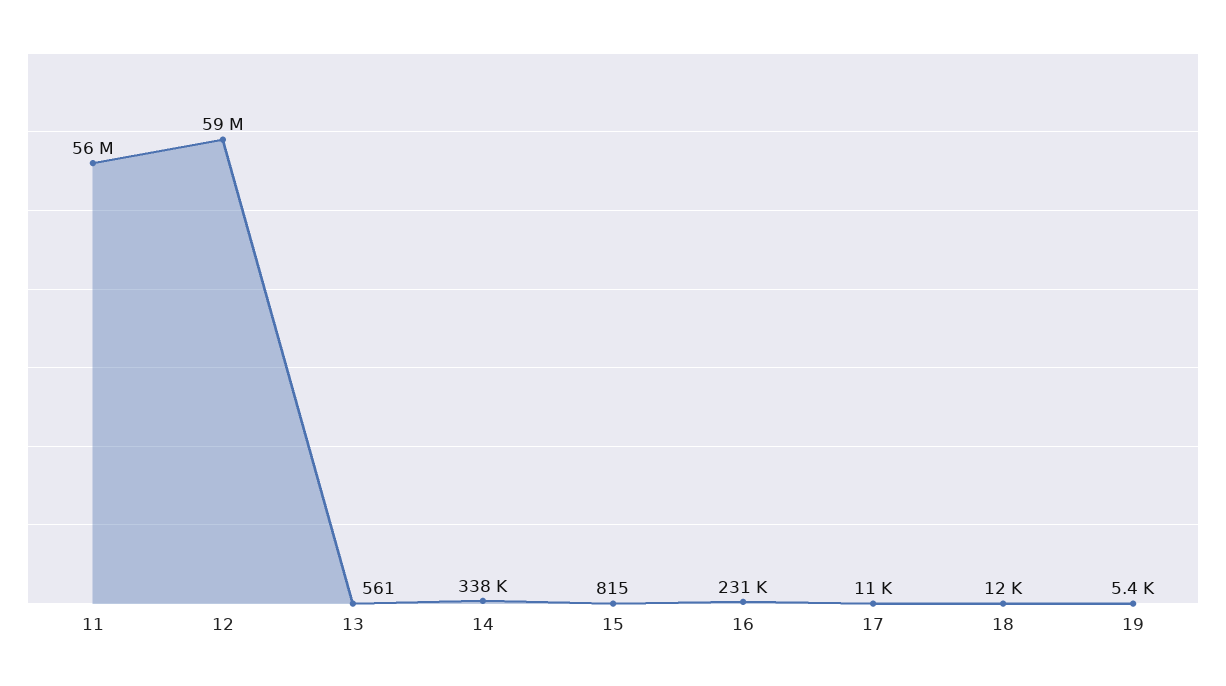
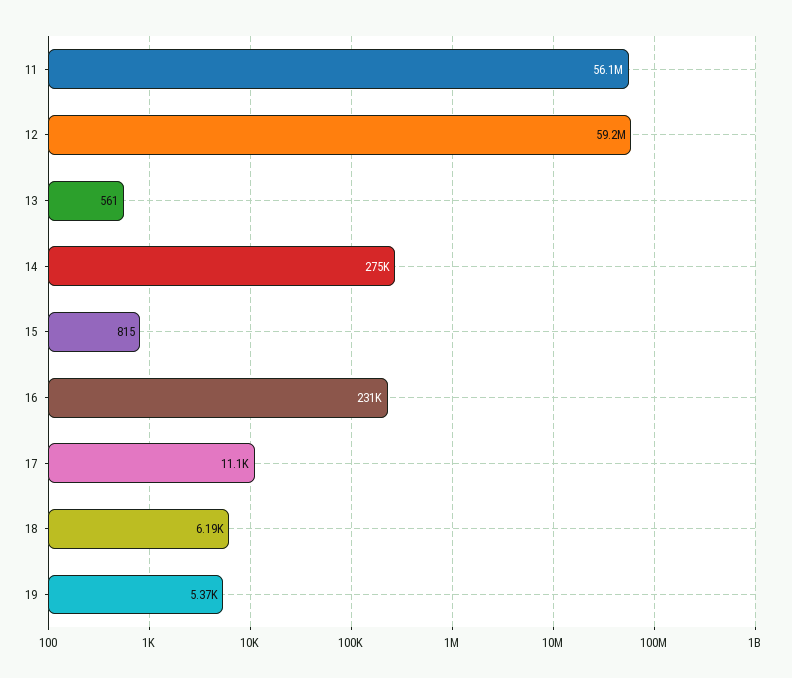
14: 338000 -> 275000
18: 12000 -> 6190

